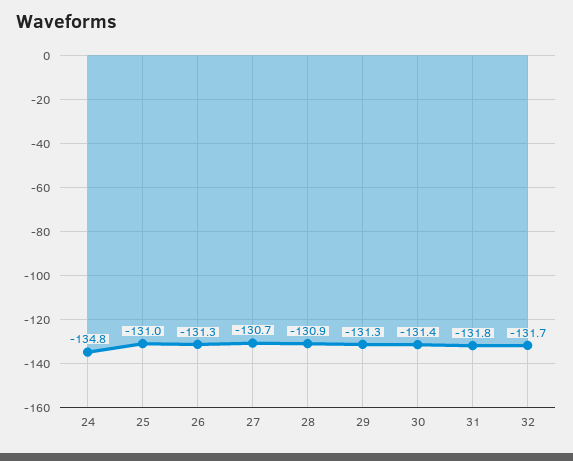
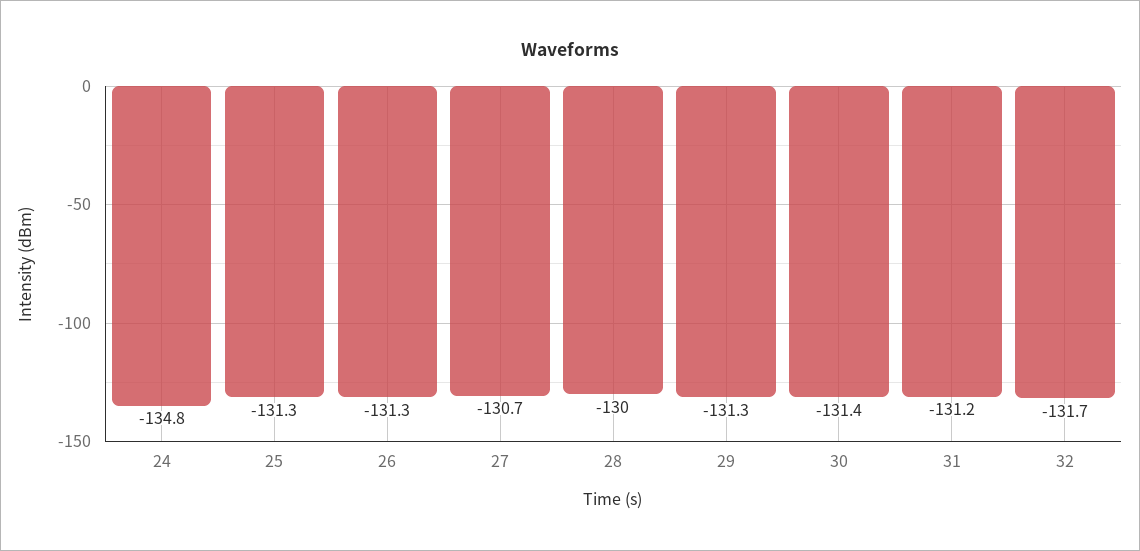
25: -131 -> -131.3
28: -130.9 -> -130
31: -131.8 -> -131.2

